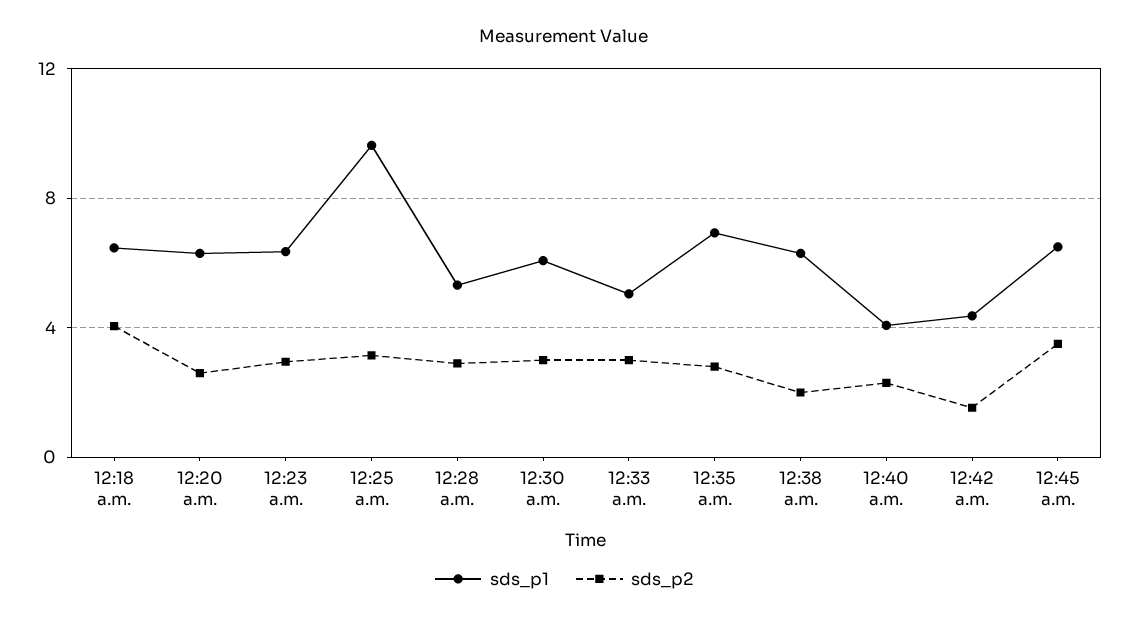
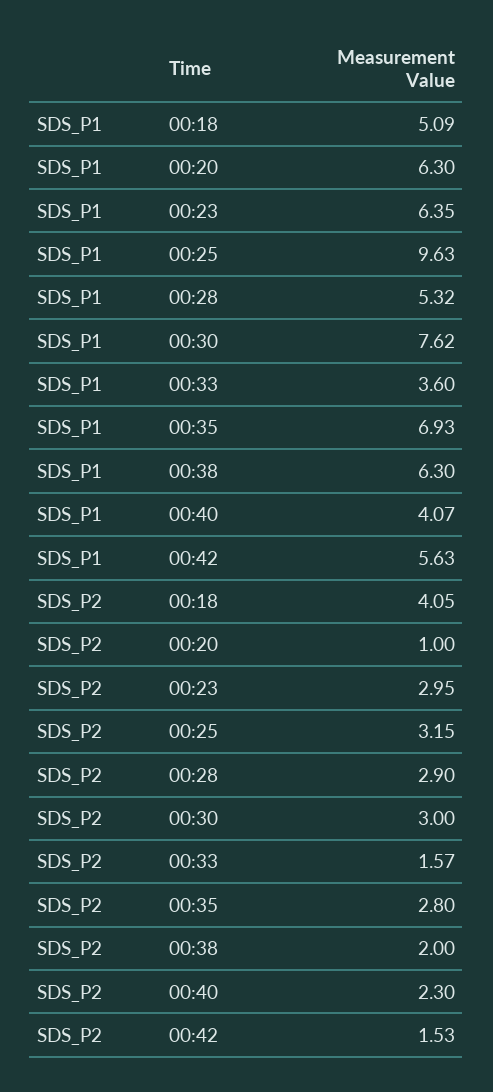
sds_p1, 12:18 a.m.: 6.5 -> 5.09
sds_p2, 12:20 a.m.: 2.5 -> 1
sds_p1, 12:30 a.m.: 6 -> 7.62
sds_p1, 12:33 a.m.: 5 -> 3.6
sds_p2, 12:33 a.m.: 3 -> 1.57
sds_p1, 12:42 a.m.: 4.5 -> 5.63
sds_p1, 12:45 a.m.: 6.5 -> none
sds_p2, 12:45 a.m.: 3.5 -> none

